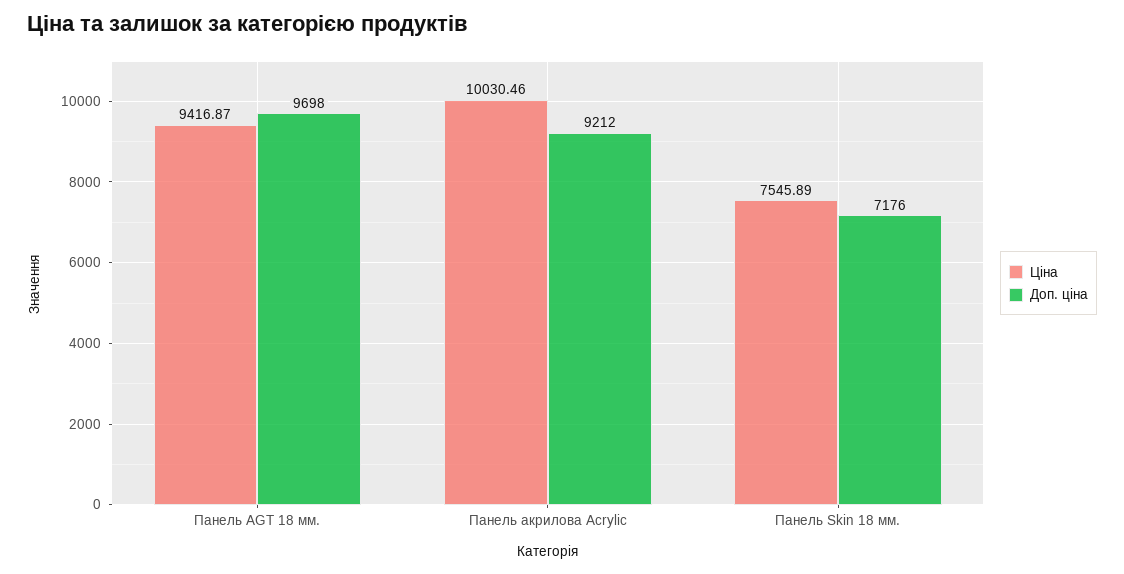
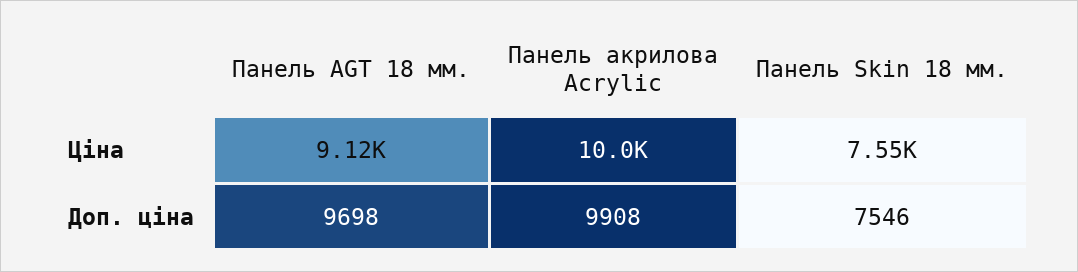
Ціна, Панель AGT 18 мм.: 9416.87 -> 9120
Доп. ціна, Панель акрилова Acrylic: 9212 -> 9908
Доп. ціна, Панель Skin 18 мм.: 7176 -> 7546

